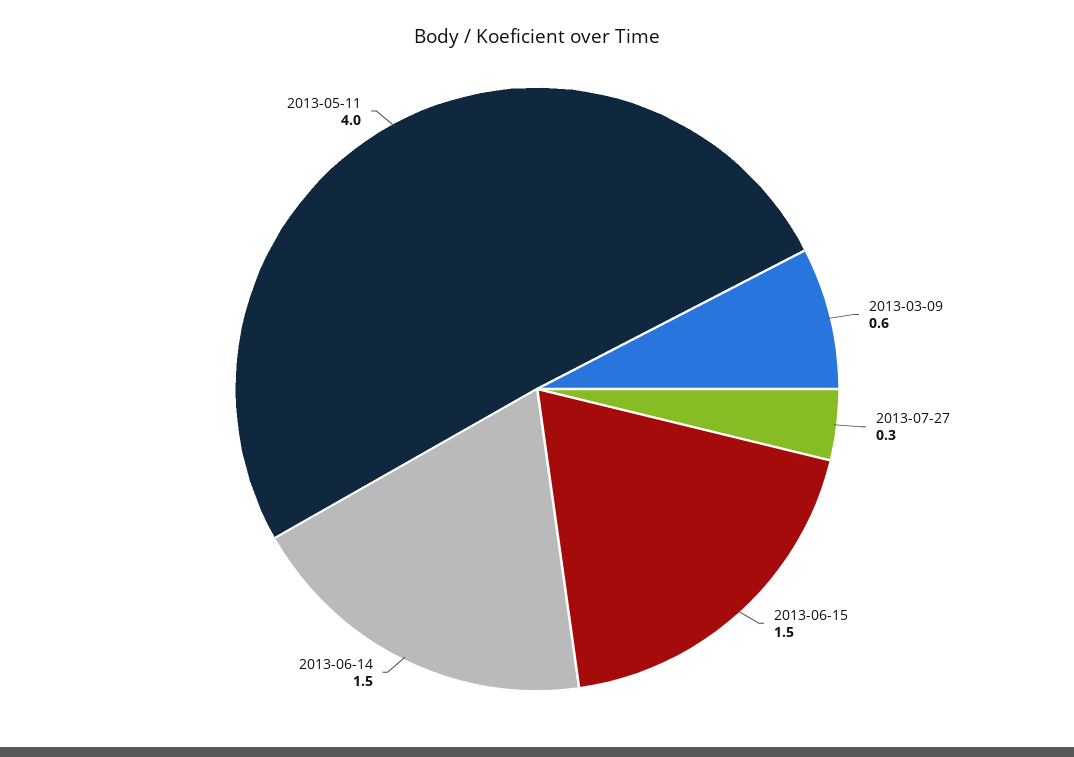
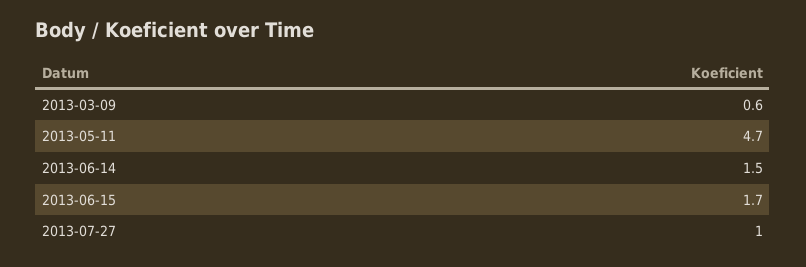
2013-07-27: 0.3 -> 1
2013-06-15: 1.5 -> 1.7
2013-05-11: 4 -> 4.7

